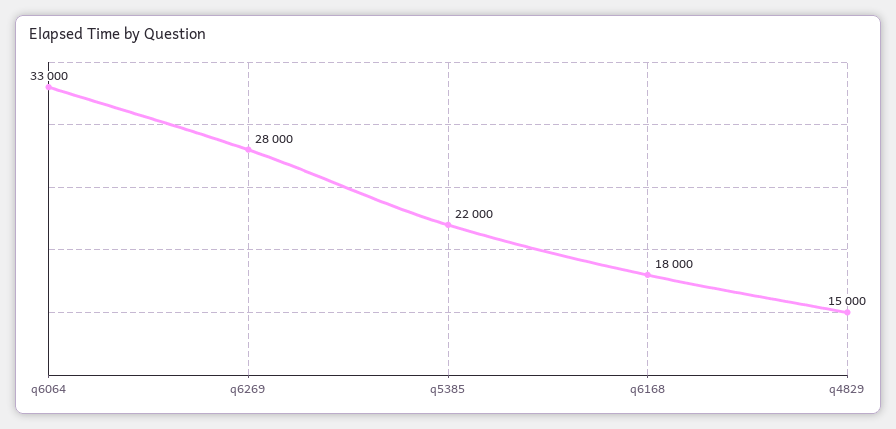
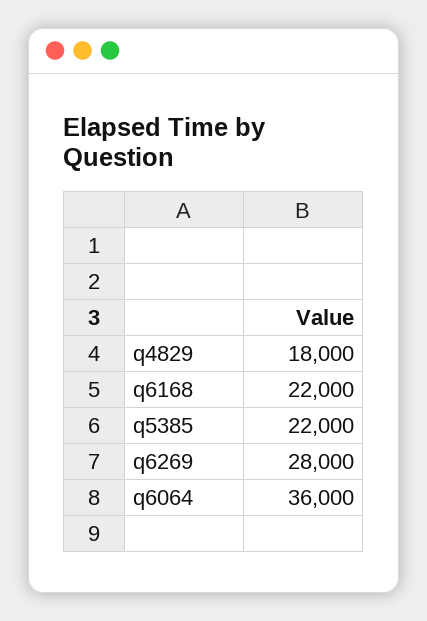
q6064: 33000 -> 36000
q6168: 18000 -> 22000
q4829: 15000 -> 18000

